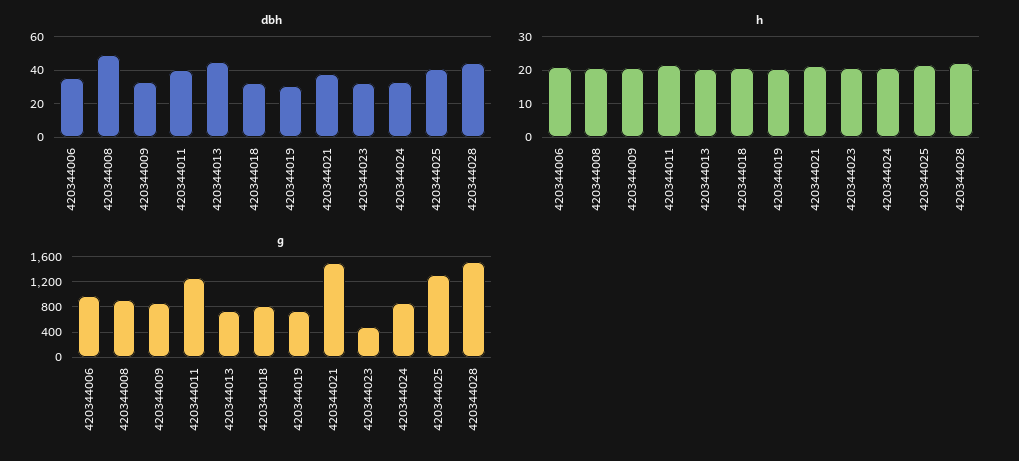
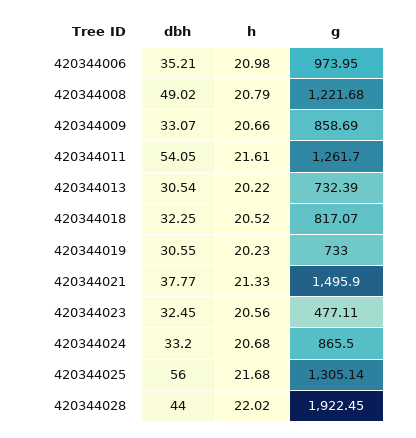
dbh, 420344011: 40 -> 54.05
dbh, 420344013: 45 -> 30.54
dbh, 420344025: 40 -> 56
g, 420344008: 900 -> 1221.68
g, 420344028: 1500 -> 1922.45

